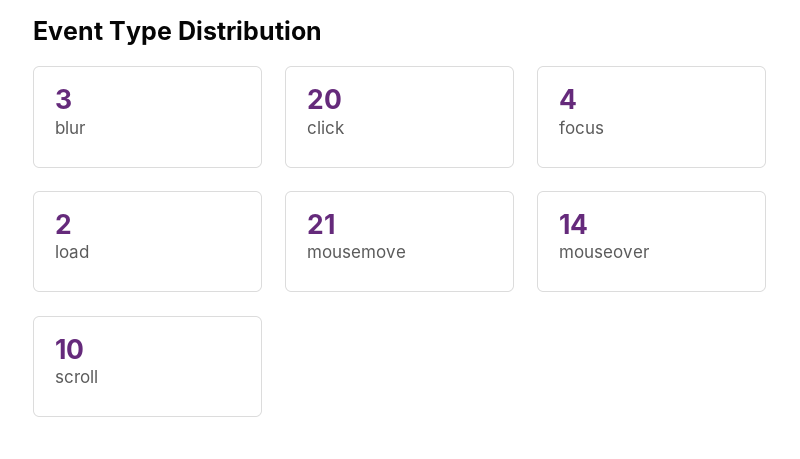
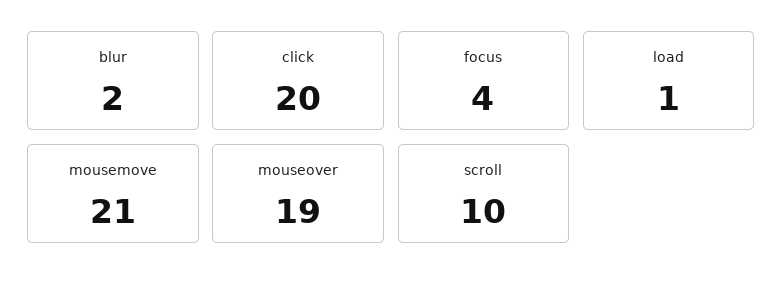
blur: 3 -> 2
load: 2 -> 1
mouseover: 14 -> 19

